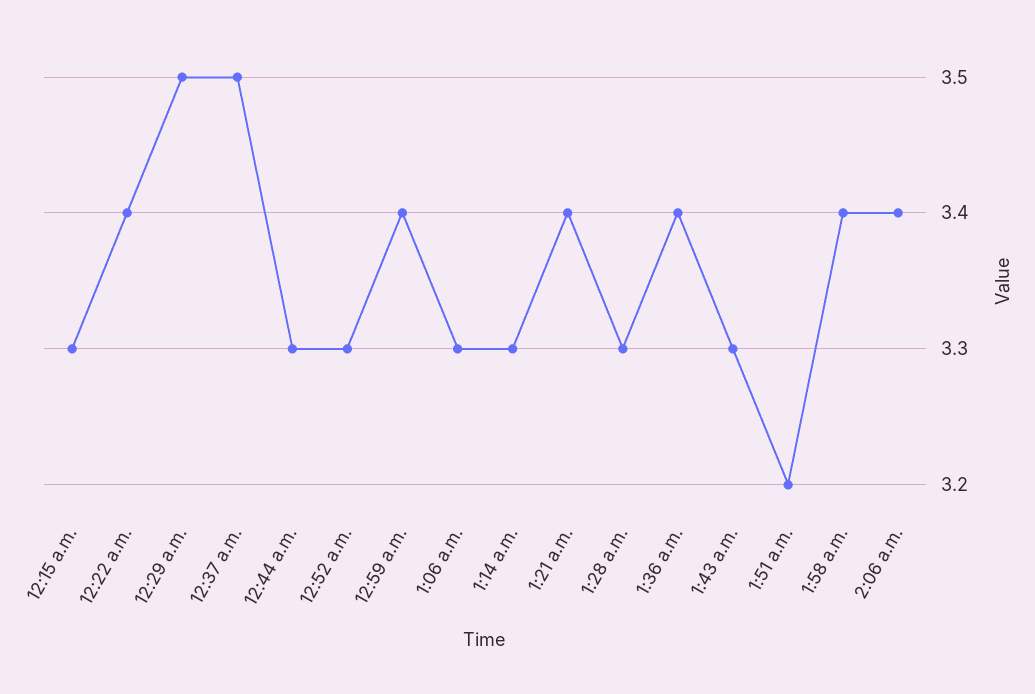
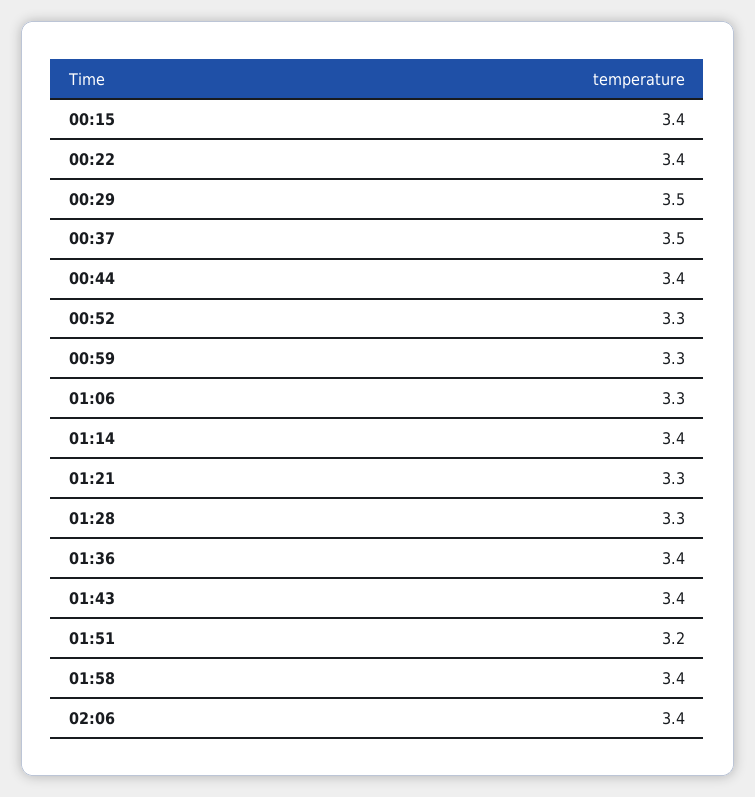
12:15 a.m.: 3.3 -> 3.4
12:44 a.m.: 3.3 -> 3.4
12:59 a.m.: 3.4 -> 3.3
1:14 a.m.: 3.3 -> 3.4
1:21 a.m.: 3.4 -> 3.3
1:43 a.m.: 3.3 -> 3.4

